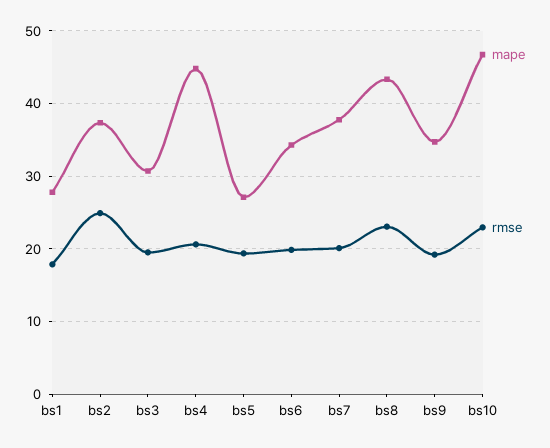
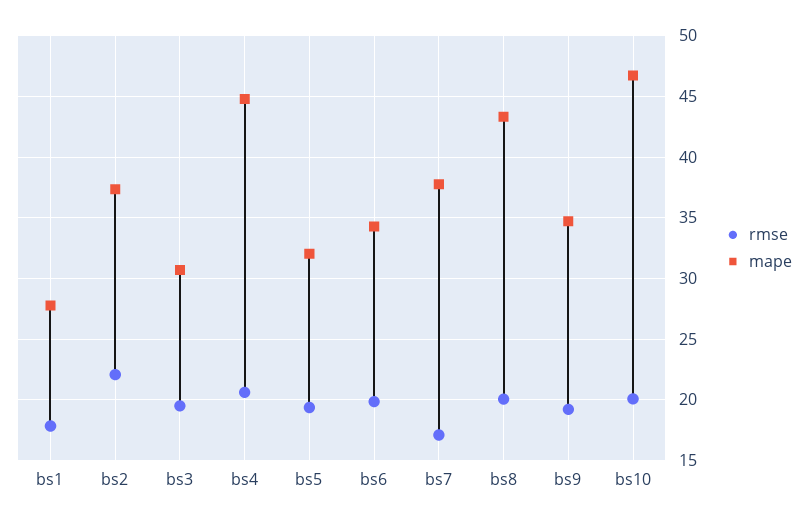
rmse, bs2: 25 -> 22
mape, bs5: 27 -> 32
rmse, bs7: 20 -> 17
rmse, bs8: 23 -> 20
rmse, bs10: 23 -> 20

